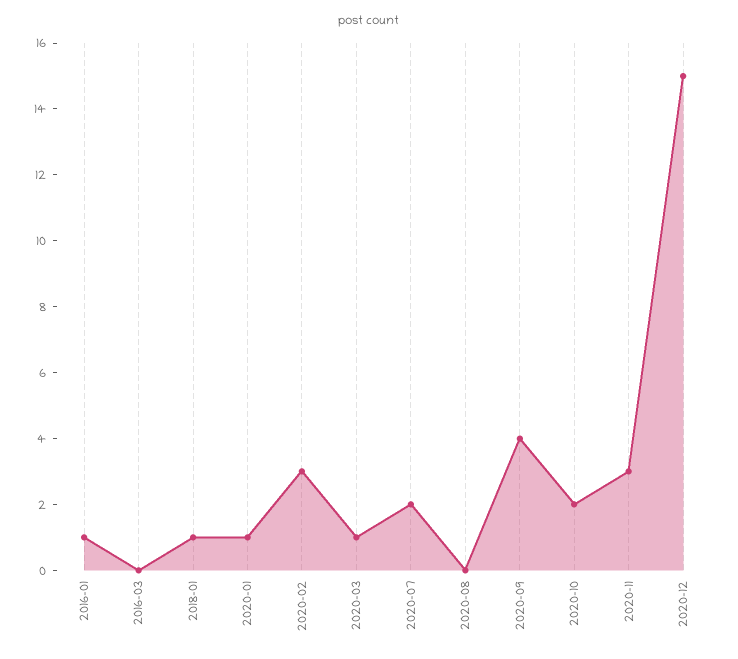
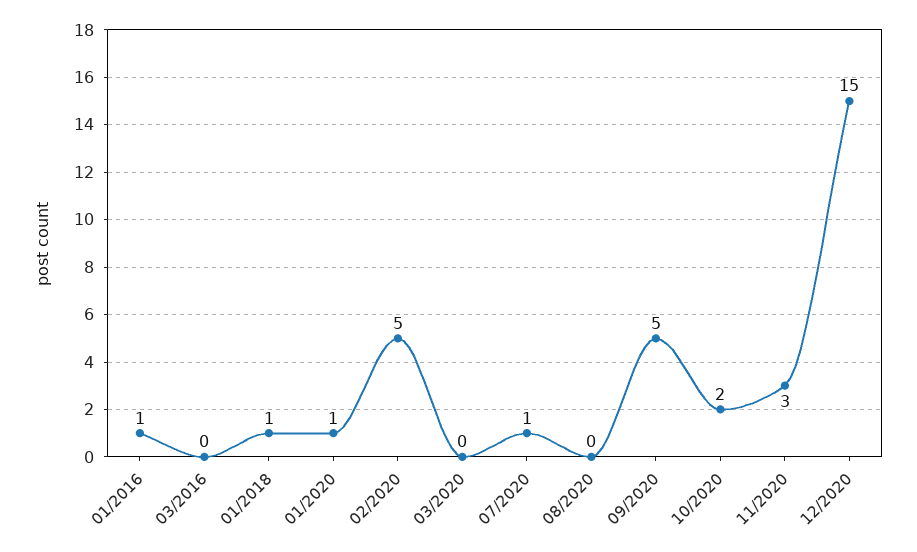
2020-02: 3 -> 5
2020-03: 1 -> 0
2020-07: 2 -> 1
2020-09: 4 -> 5

